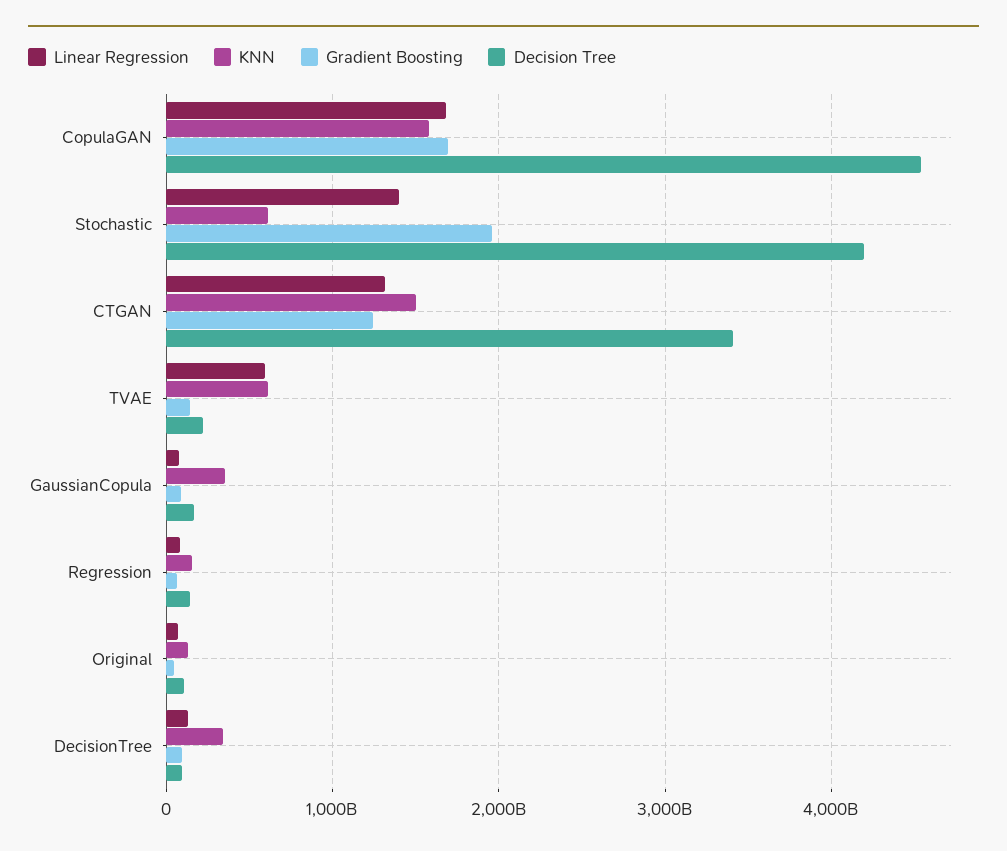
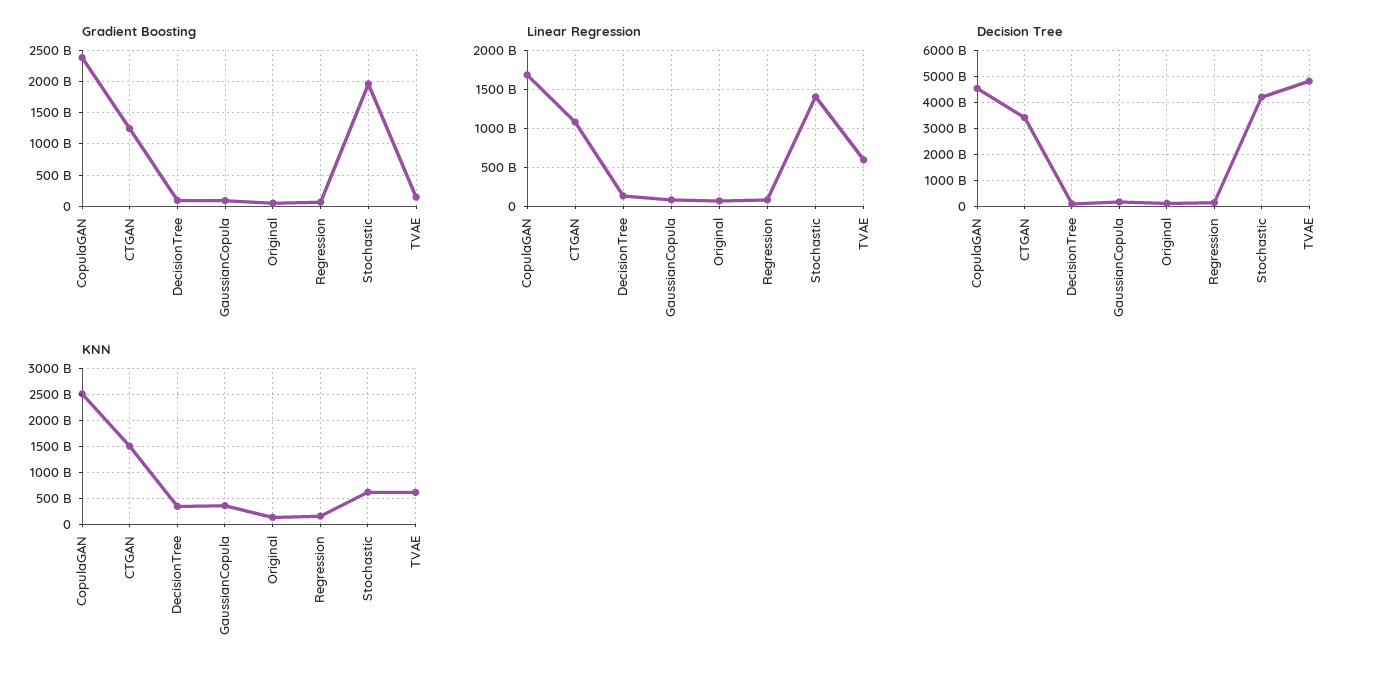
KNN, CopulaGAN: 1600000000000 -> 2500000000000
Gradient Boosting, CopulaGAN: 1700000000000 -> 2400000000000
Linear Regression, CTGAN: 1300000000000 -> 1100000000000
Decision Tree, TVAE: 200000000000 -> 4750000000000

